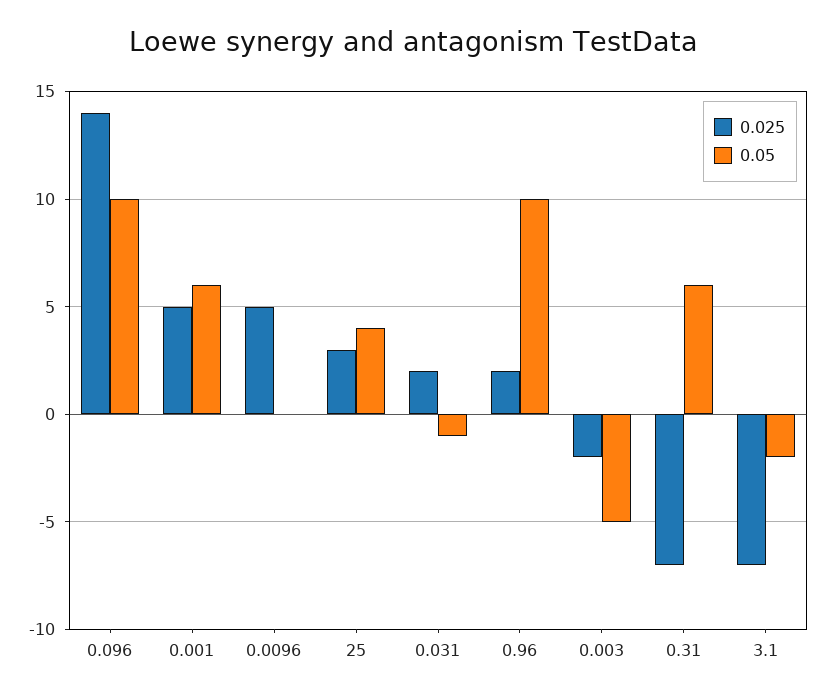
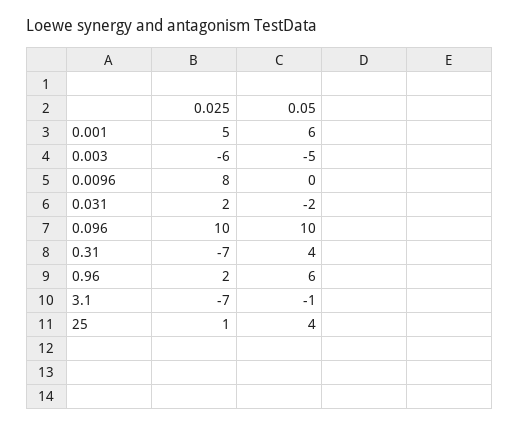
0.025, 0.096: 14 -> 10
0.025, 0.0096: 5 -> 8
0.025, 25: 3 -> 1
0.05, 0.031: -1 -> -2
0.05, 0.96: 10 -> 6
0.025, 0.003: -2 -> -6
0.05, 0.31: 6 -> 4
0.05, 3.1: -2 -> -1

